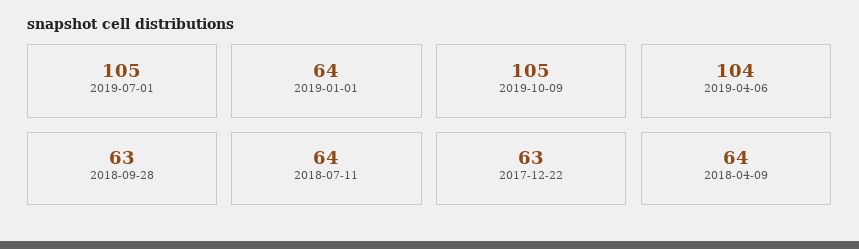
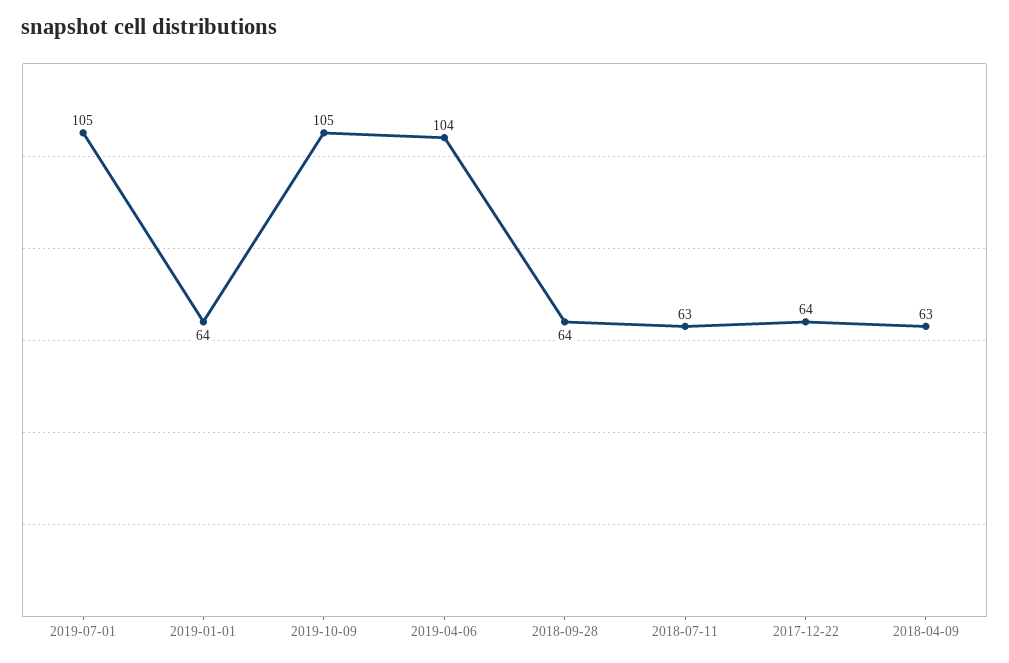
2018-09-28: 63 -> 64
2018-07-11: 64 -> 63
2017-12-22: 63 -> 64
2018-04-09: 64 -> 63

